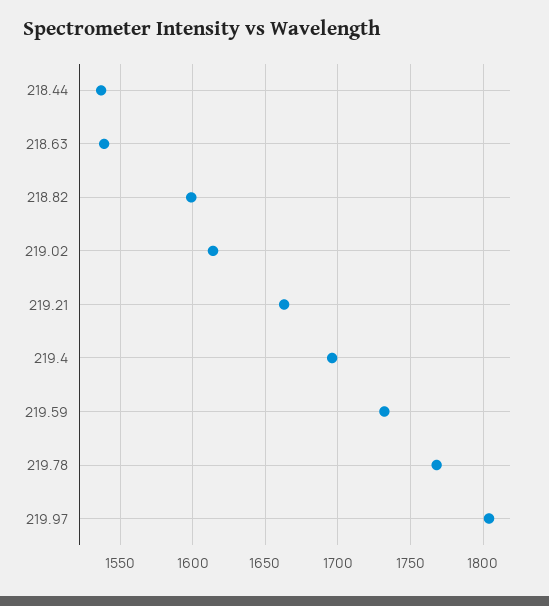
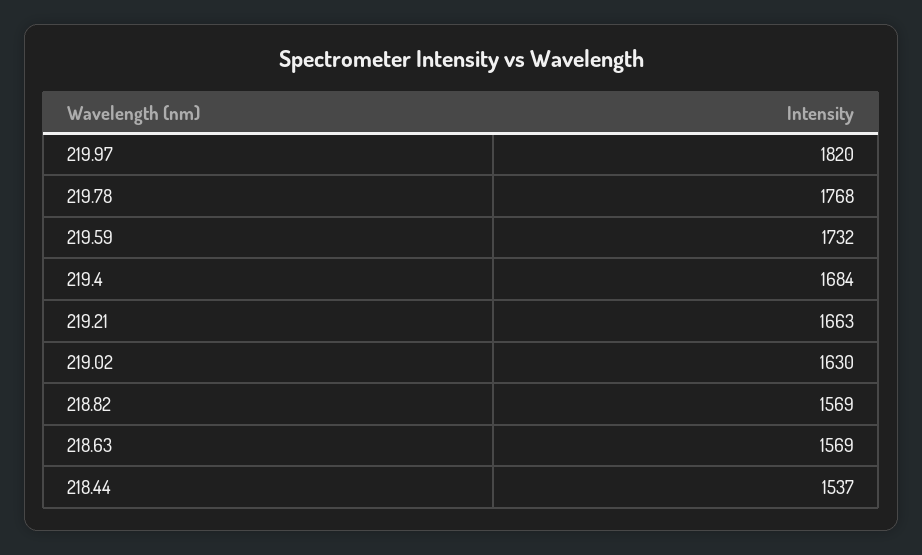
218.63: 1540 -> 1569
218.82: 1600 -> 1569
219.02: 1615 -> 1630
219.4: 1695 -> 1684
219.97: 1805 -> 1820

